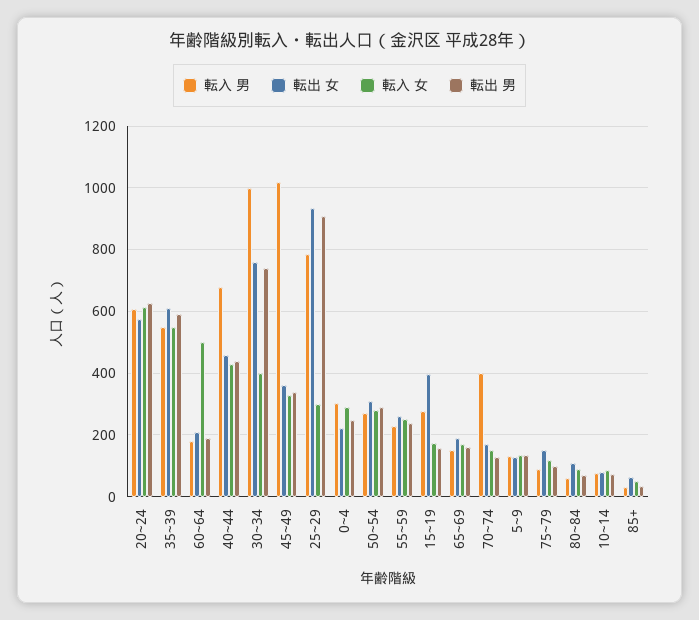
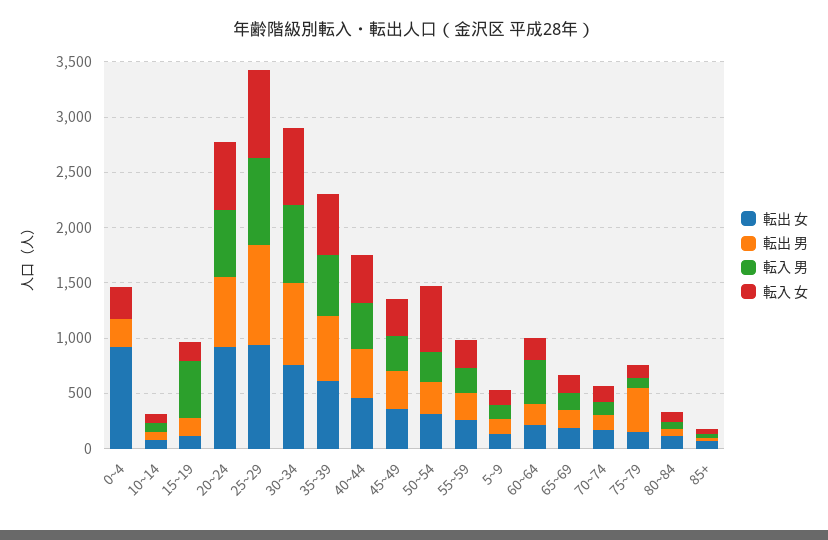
転出 女, 20~24: 580 -> 900
転入 男, 60~64: 180 -> 400
転入 女, 60~64: 500 -> 200
転入 男, 40~44: 680 -> 400
転入 男, 30~34: 1000 -> 700
転入 女, 30~34: 400 -> 700
転入 男, 45~49: 1020 -> 300
転入 女, 25~29: 300 -> 800
転入 男, 0~4: 300 -> 0
転出 女, 0~4: 220 -> 900
転入 女, 50~54: 280 -> 600
転入 男, 15~19: 280 -> 500
転出 女, 15~19: 400 -> 100
転入 男, 70~74: 400 -> 100
転出 男, 75~79: 100 -> 400

